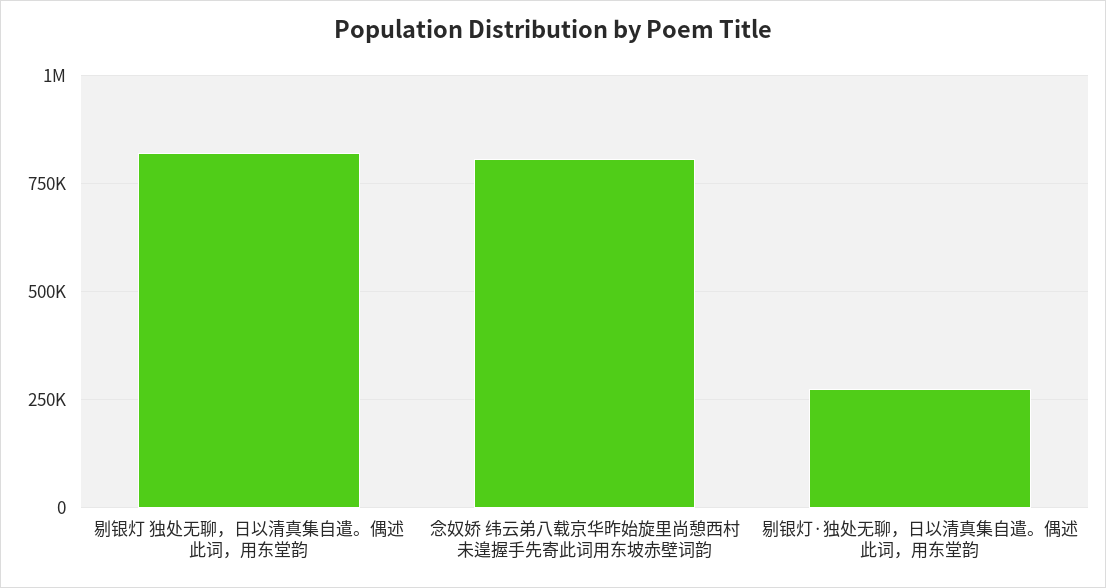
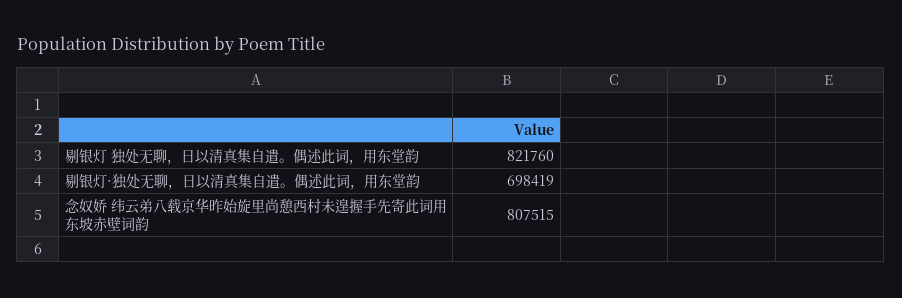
剔银灯·独处无聊，日以清真集自遣。偶述此词，用东堂韵: 275000 -> 698419

